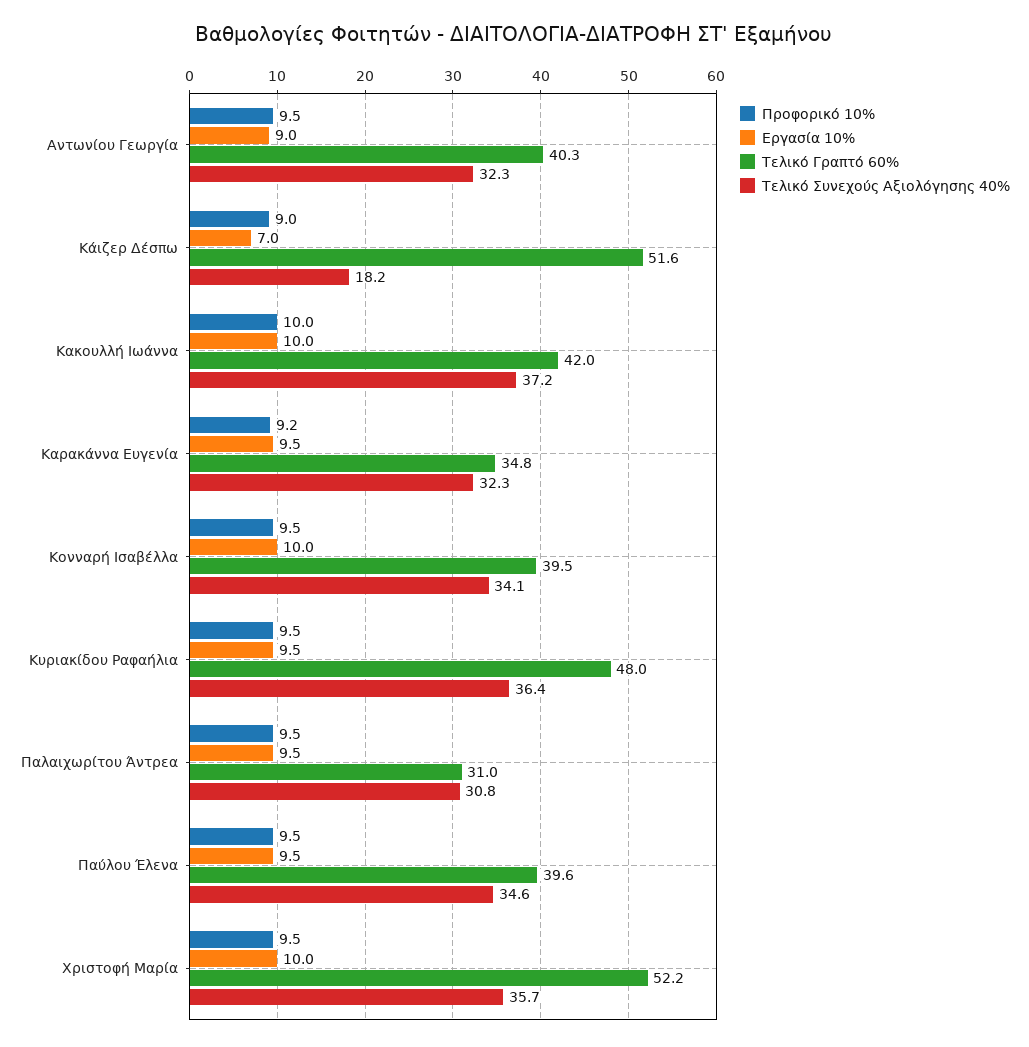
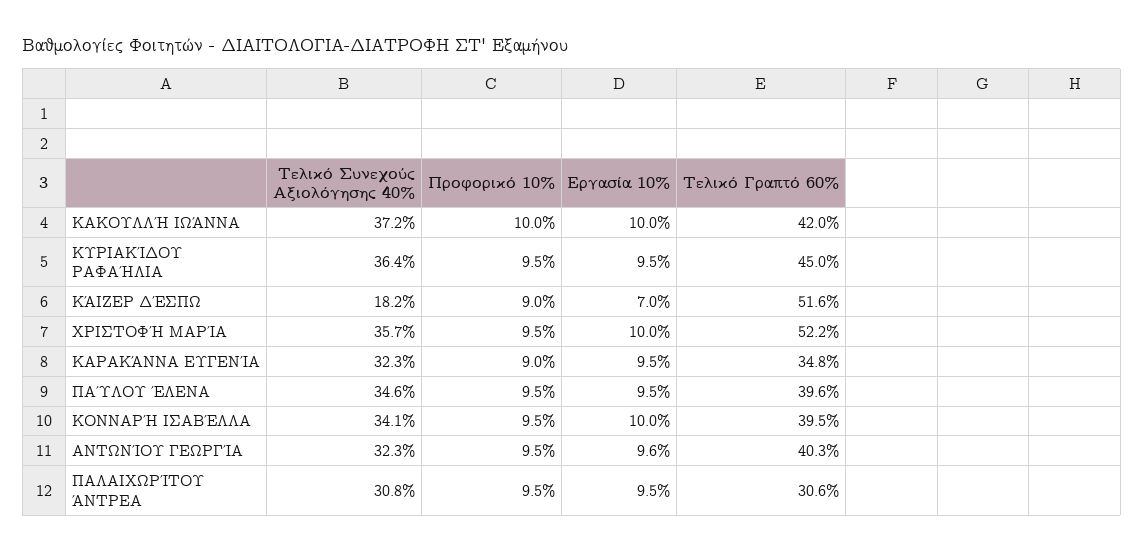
Εργασία 10%, Αντωνίου Γεωργία: 9 -> 9.6
Προφορικό 10%, Καρακάννα Ευγενία: 9.2 -> 9
Τελικό Γραπτό 60%, Κυριακίδου Ραφαήλια: 48 -> 45
Τελικό Γραπτό 60%, Παλαιχωρίτου Άντρεα: 31 -> 30.6

